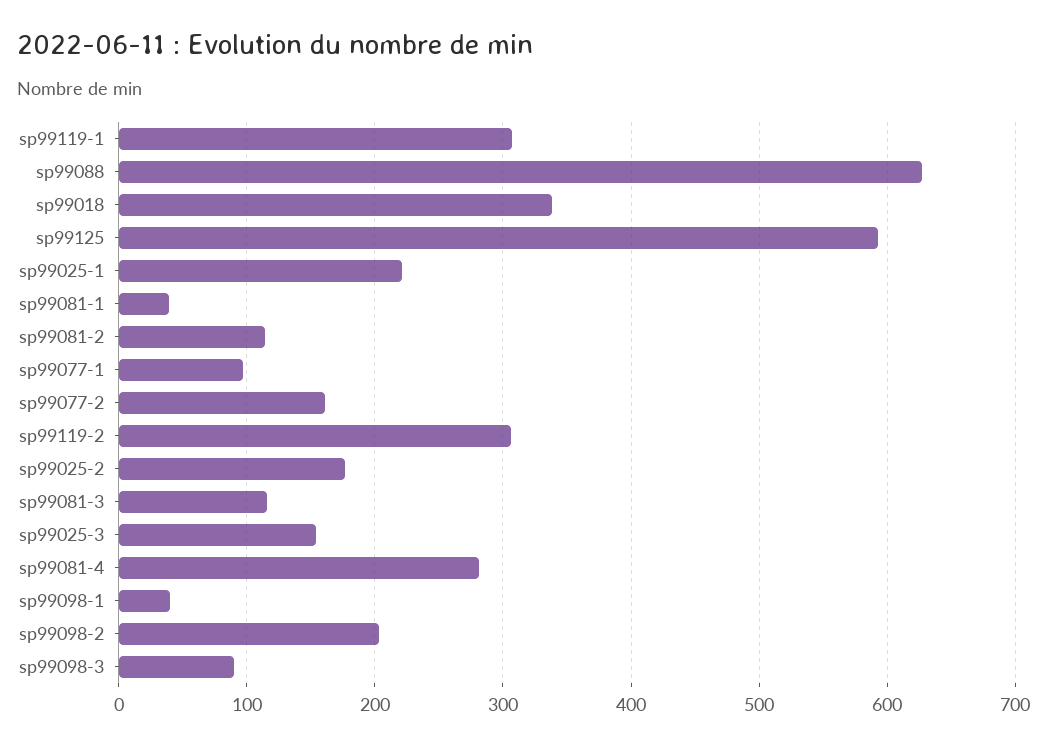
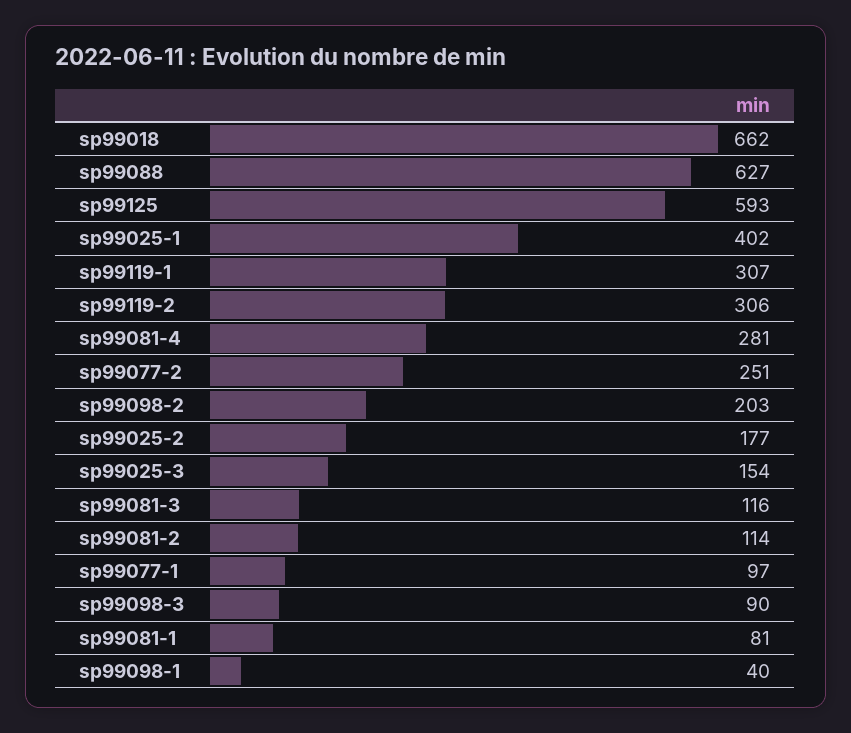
sp99018: 340 -> 662
sp99025-1: 220 -> 402
sp99081-1: 40 -> 81
sp99077-2: 160 -> 251

